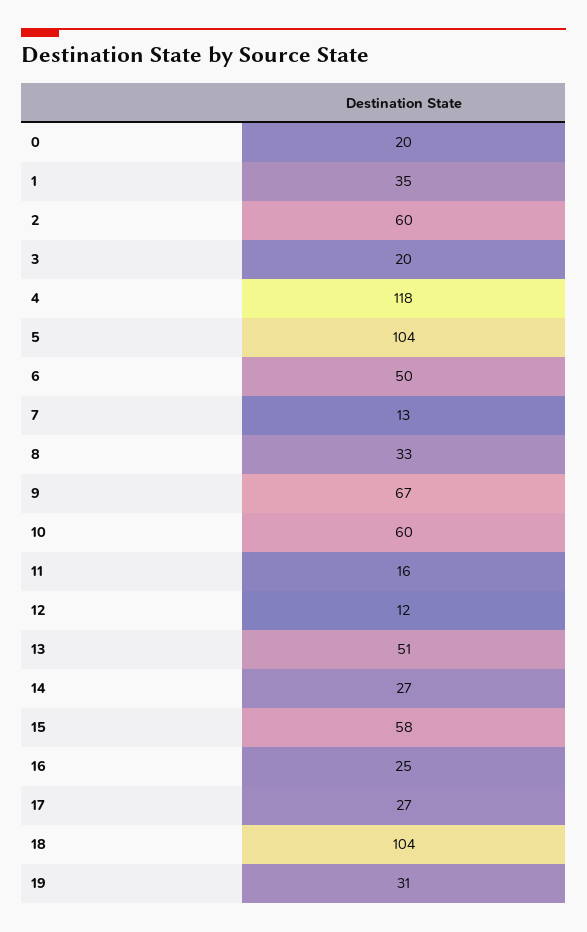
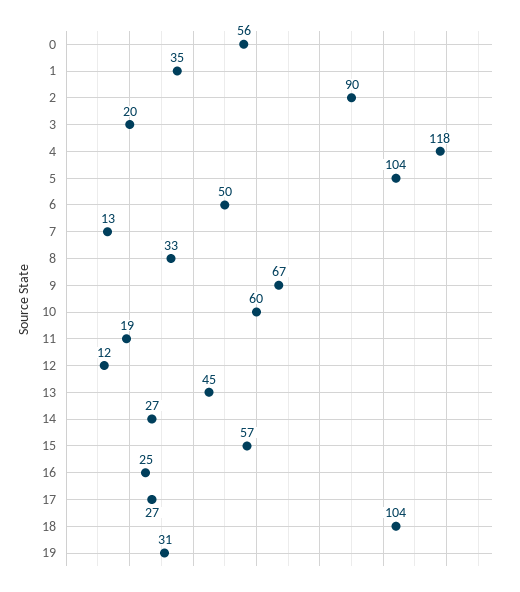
0: 20 -> 56
2: 60 -> 90
11: 16 -> 19
13: 51 -> 45
15: 58 -> 57

